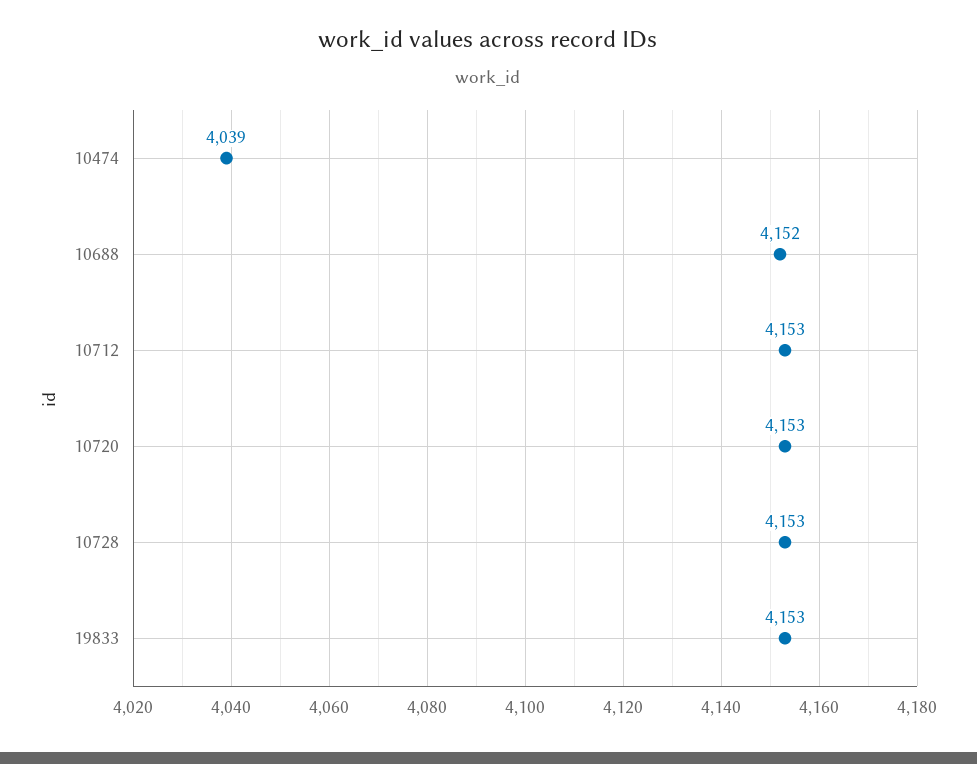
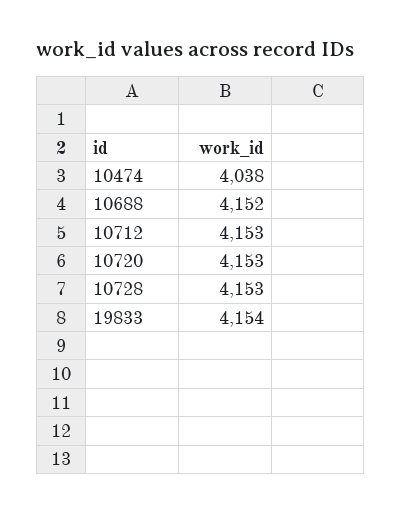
10474: 4039 -> 4038
19833: 4153 -> 4154

